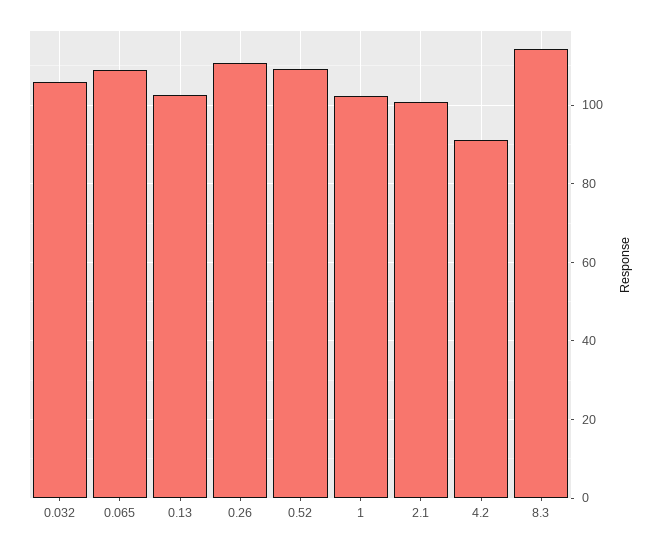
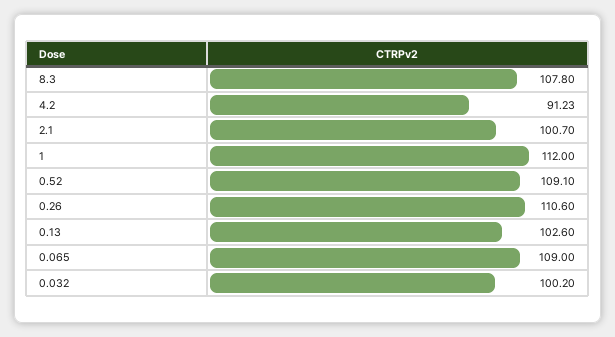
0.032: 106 -> 100.2
1: 102 -> 112
8.3: 114 -> 107.8

